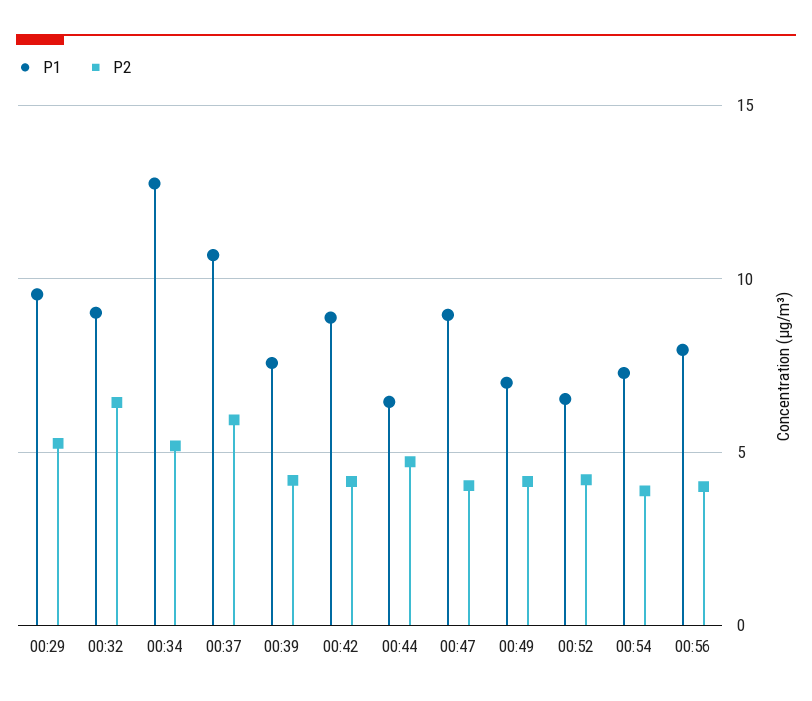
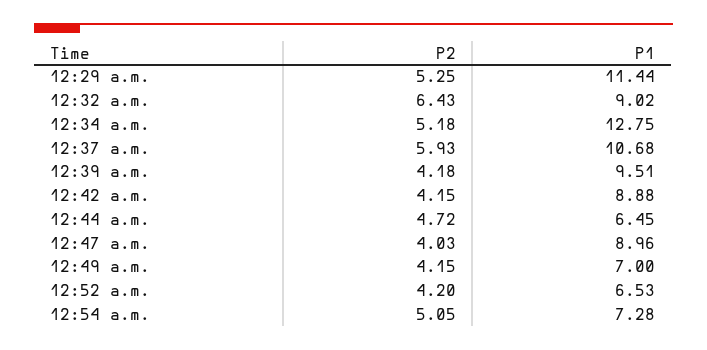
P1, 00:29: 9.5 -> 11.44
P1, 00:39: 7.5 -> 9.51
P2, 00:54: 4 -> 5.05
P1, 00:56: 8 -> none
P2, 00:56: 4 -> none

